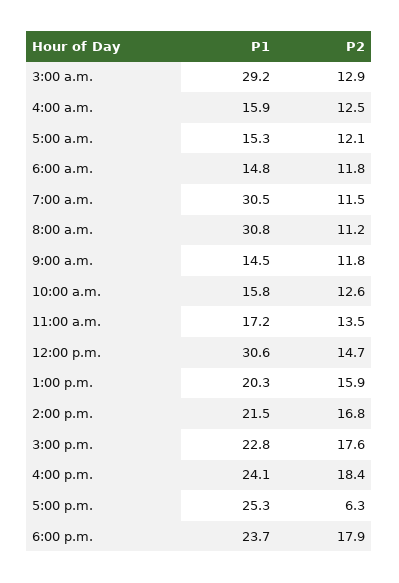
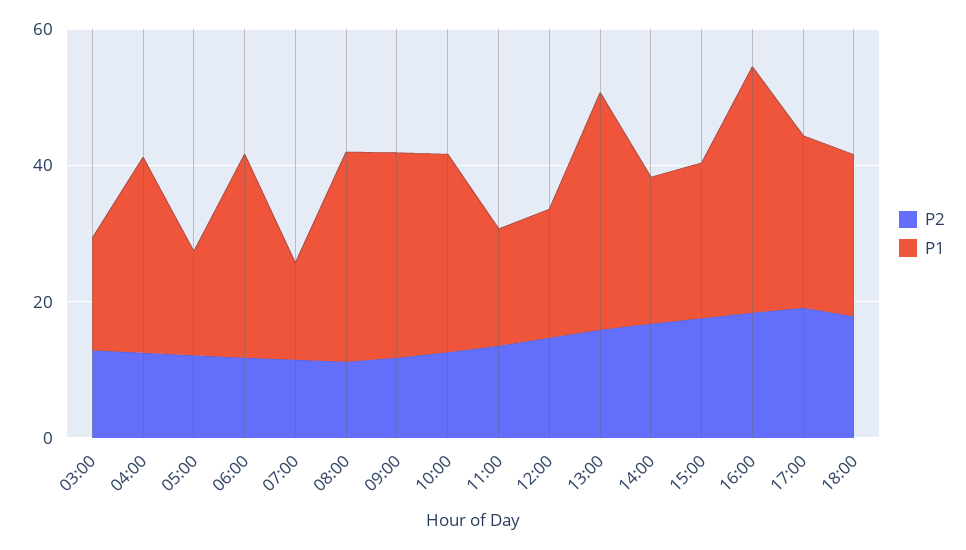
P1, 3:00 a.m.: 29.2 -> 15
P1, 4:00 a.m.: 15.9 -> 30
P1, 6:00 a.m.: 14.8 -> 30
P1, 7:00 a.m.: 30.5 -> 15
P1, 9:00 a.m.: 14.5 -> 30
P1, 10:00 a.m.: 15.8 -> 30
P1, 12:00 p.m.: 30.6 -> 20
P1, 1:00 p.m.: 20.3 -> 35
P1, 4:00 p.m.: 24.1 -> 35
P2, 5:00 p.m.: 6.3 -> 20

